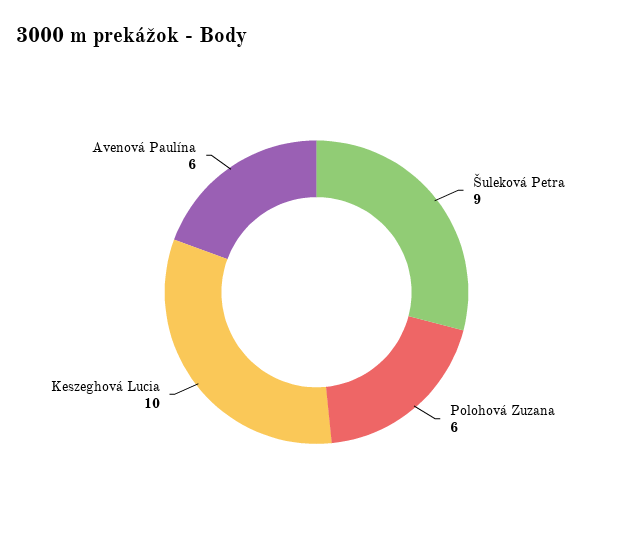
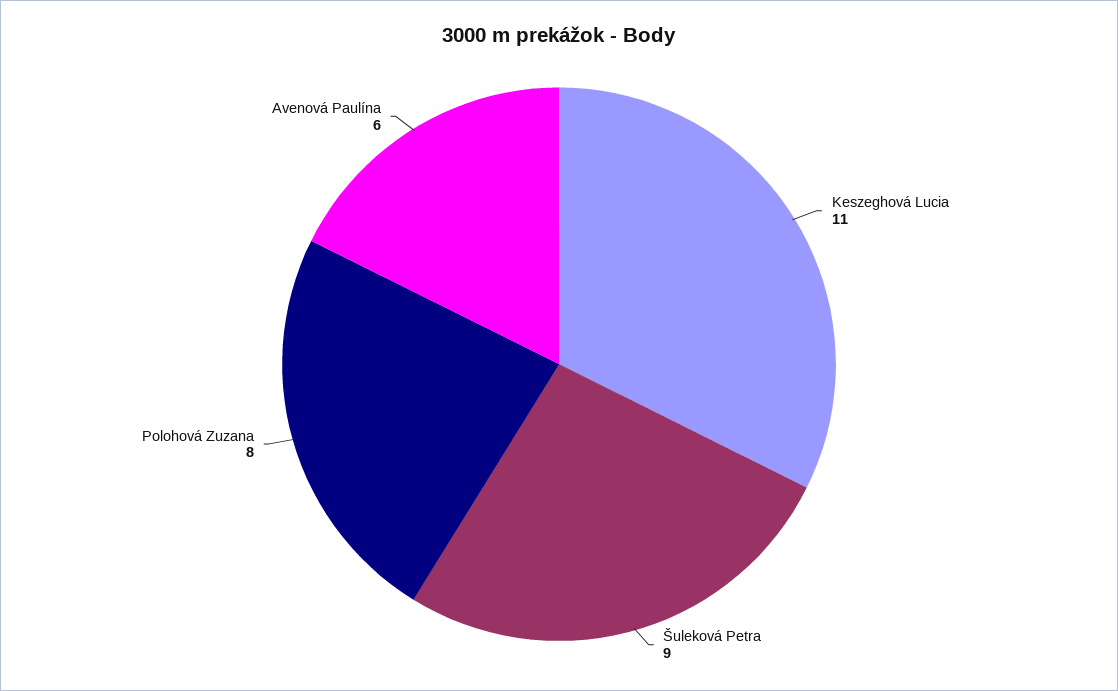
Polohová Zuzana: 6 -> 8
Keszeghová Lucia: 10 -> 11

